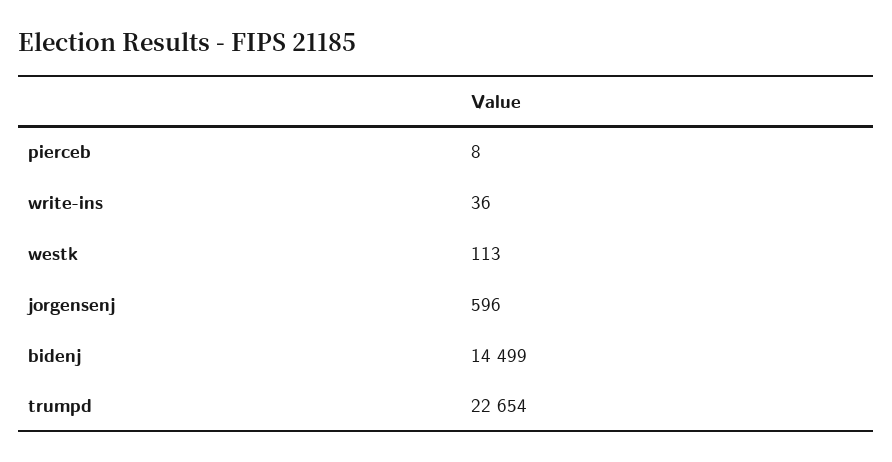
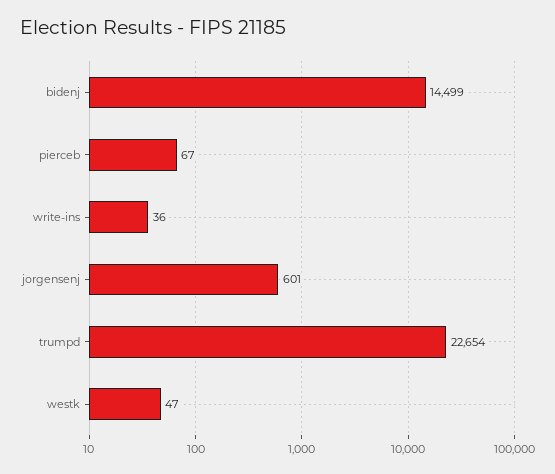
pierceb: 8 -> 67
westk: 113 -> 47
jorgensenj: 596 -> 601

